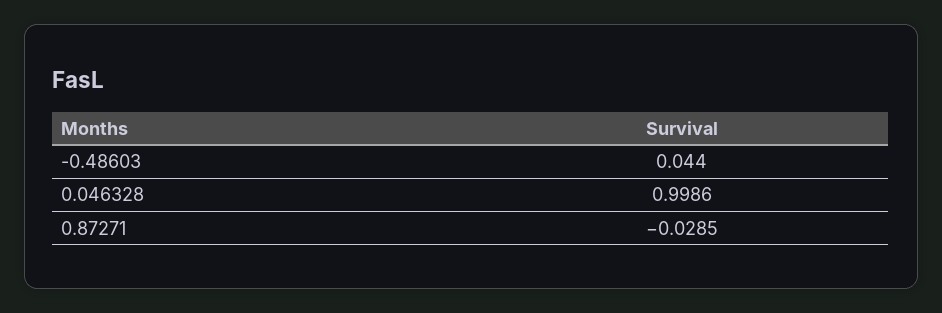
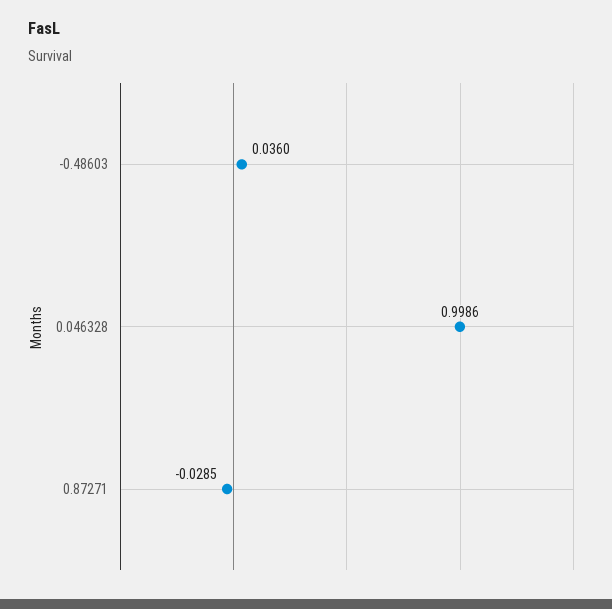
-0.48603: 0.044 -> 0.036

